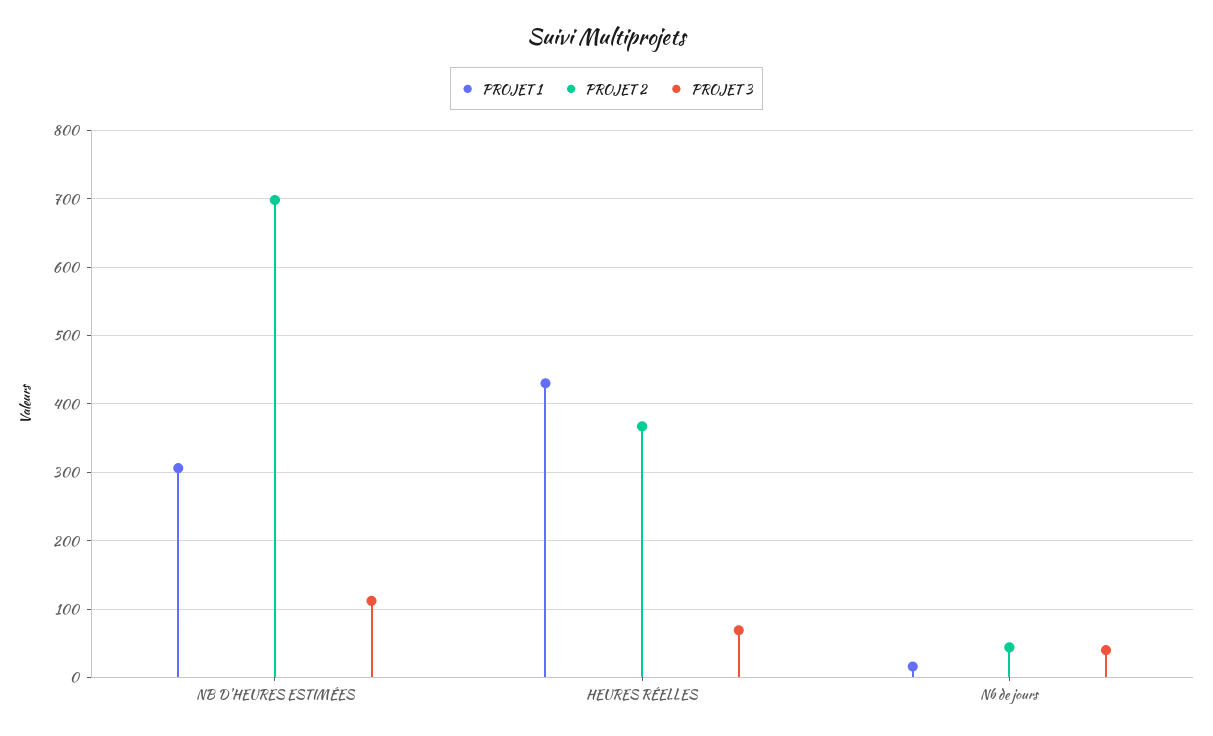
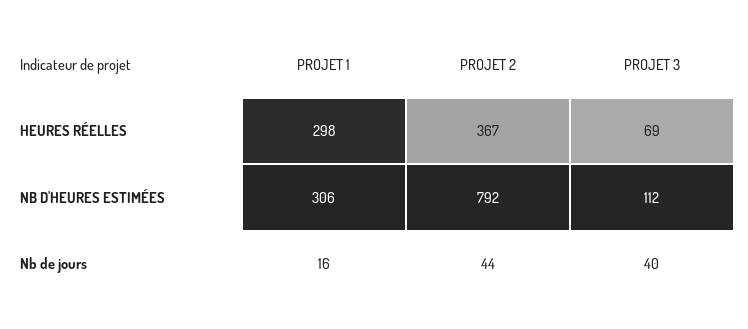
PROJET 2, NB D'HEURES ESTIMÉES: 700 -> 792
PROJET 1, HEURES RÉELLES: 430 -> 298

